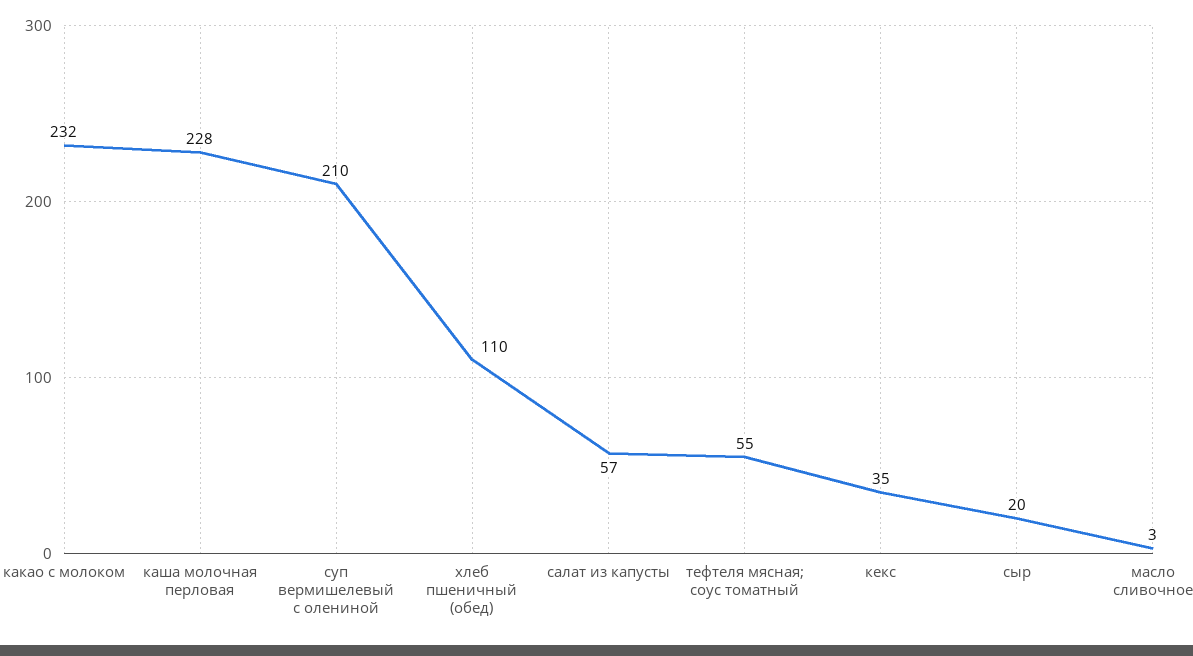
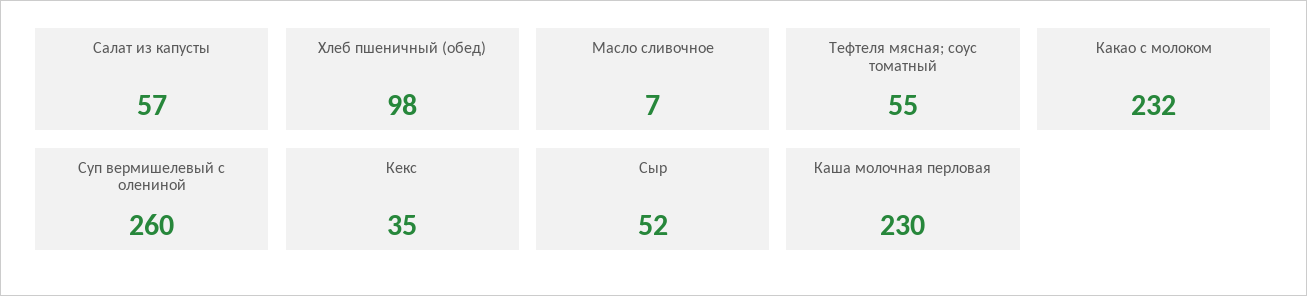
каша молочная перловая: 228 -> 230
суп вермишелевый с олениной: 210 -> 260
хлеб пшеничный (обед): 110 -> 98
сыр: 20 -> 52
масло сливочное: 3 -> 7

